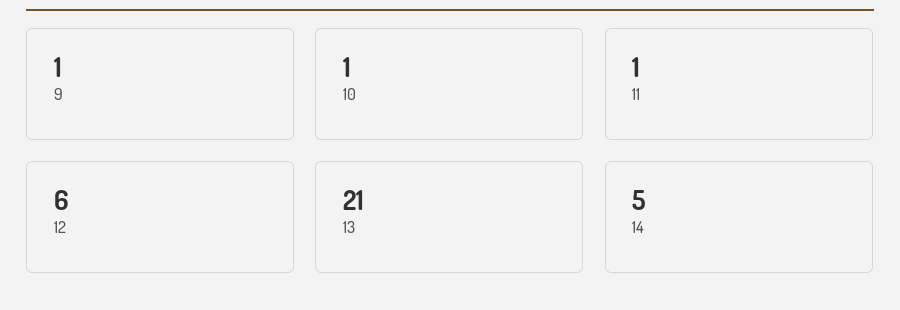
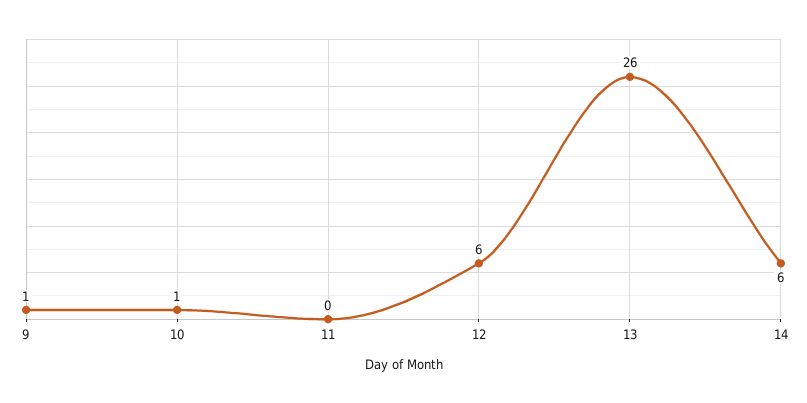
11: 1 -> 0
13: 21 -> 26
14: 5 -> 6

